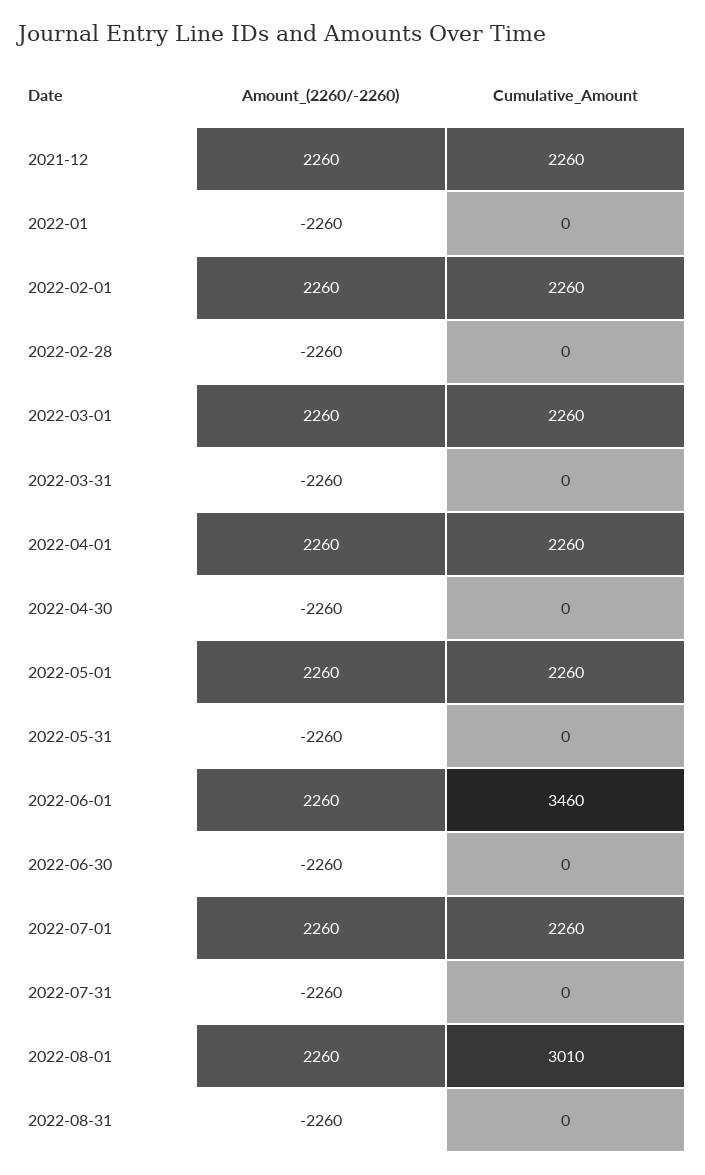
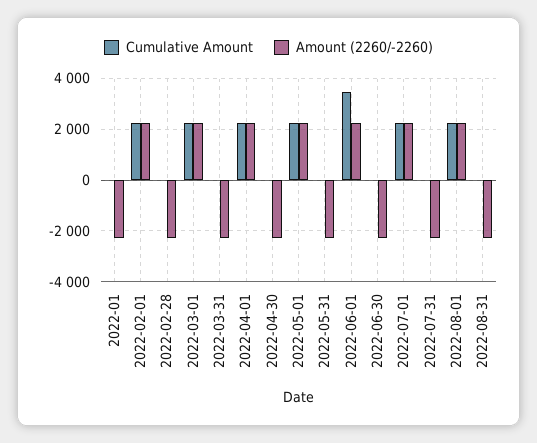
Amount_(2260/-2260), 2021-12: 2260 -> none
Cumulative_Amount, 2021-12: 2260 -> none
Cumulative_Amount, 2022-08-01: 3010 -> 2250

